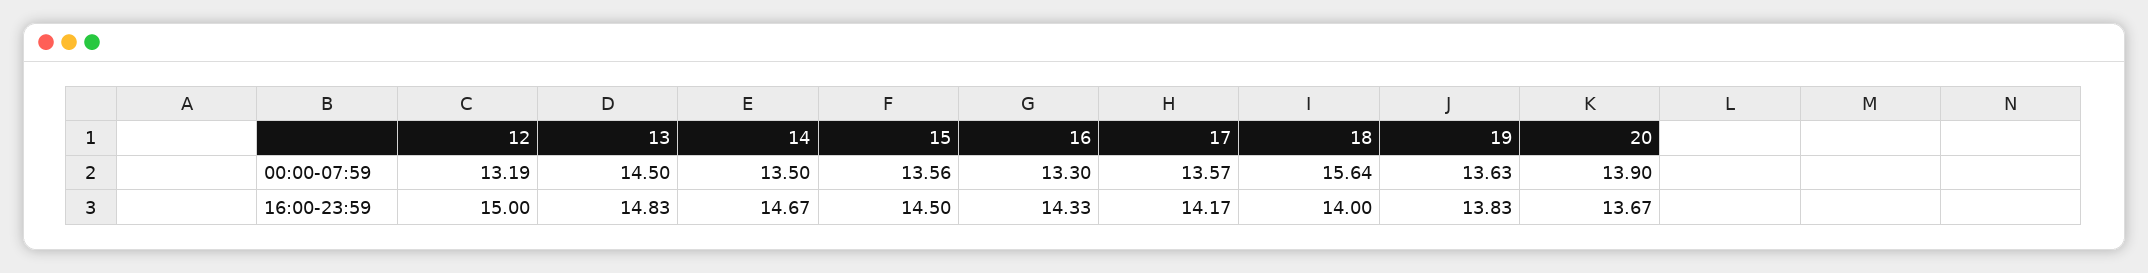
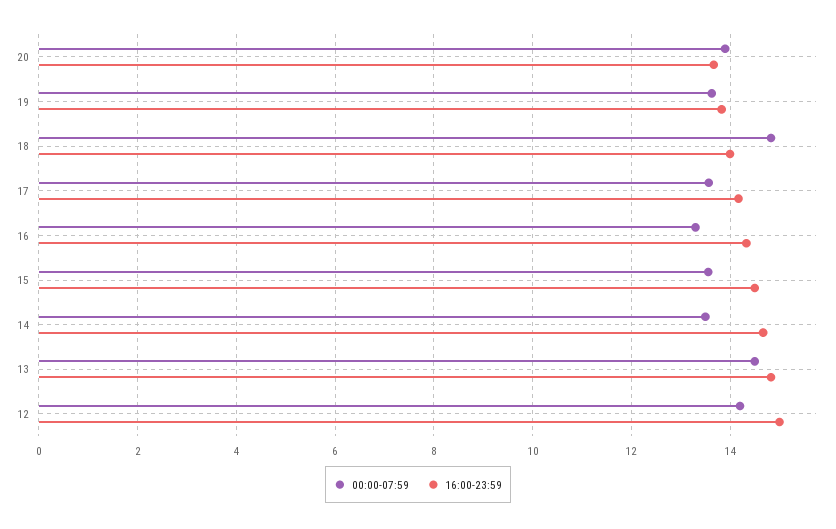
00:00-07:59, 12: 13.19 -> 14.2
00:00-07:59, 18: 15.64 -> 14.8

